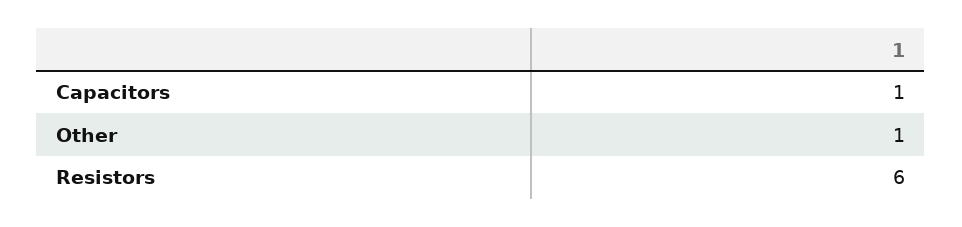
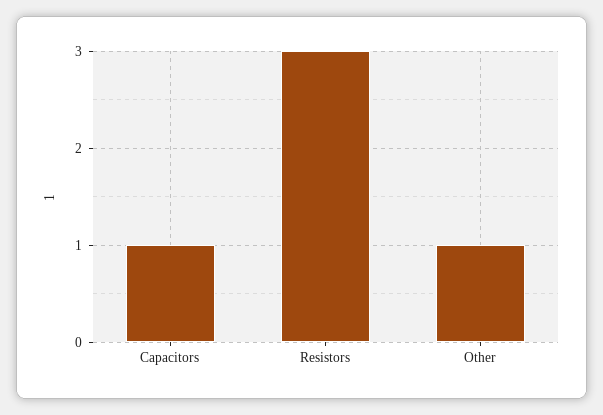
Resistors: 6 -> 3

